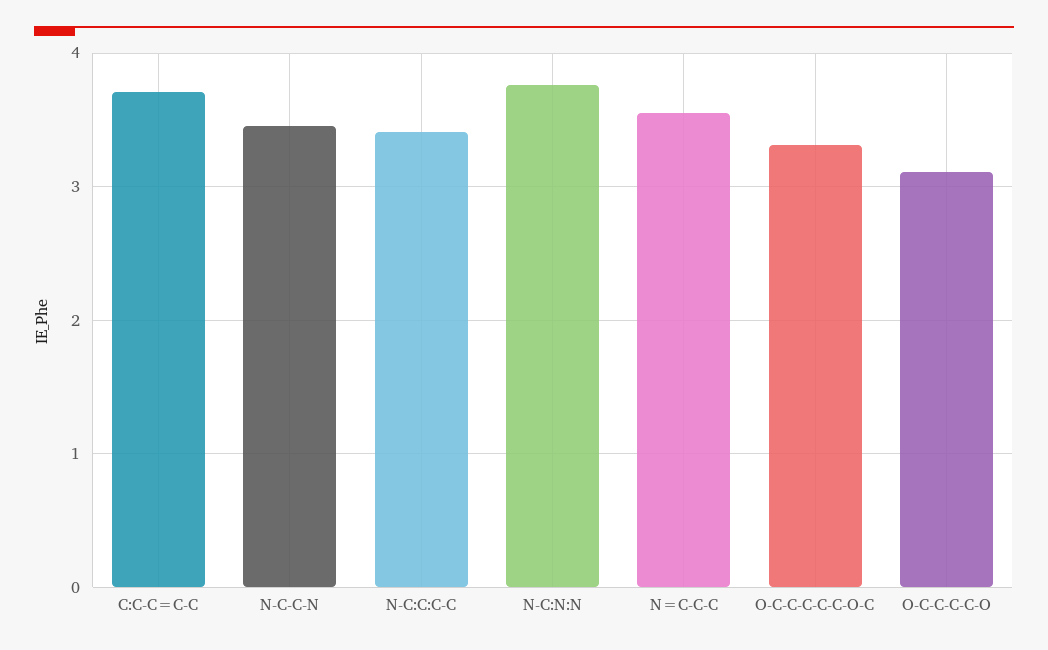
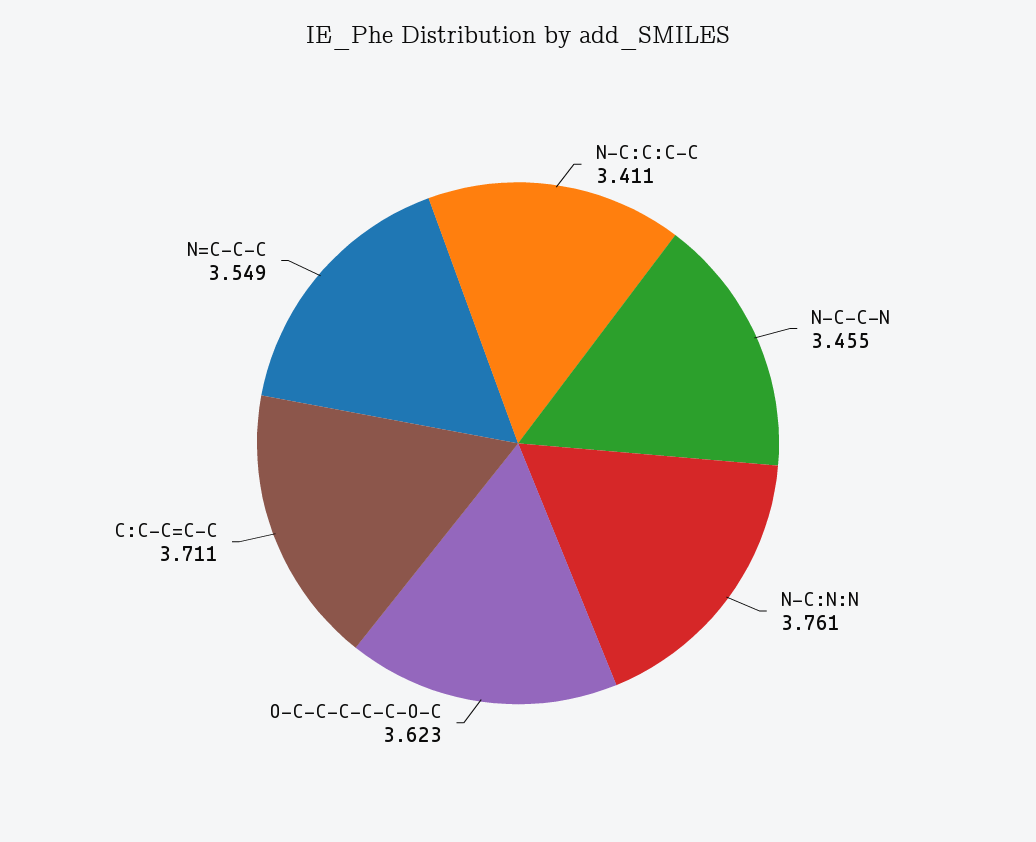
O-C-C-C-C-C-O-C: 3.3 -> 3.623
O-C-C-C-C-O: 3.1 -> none

